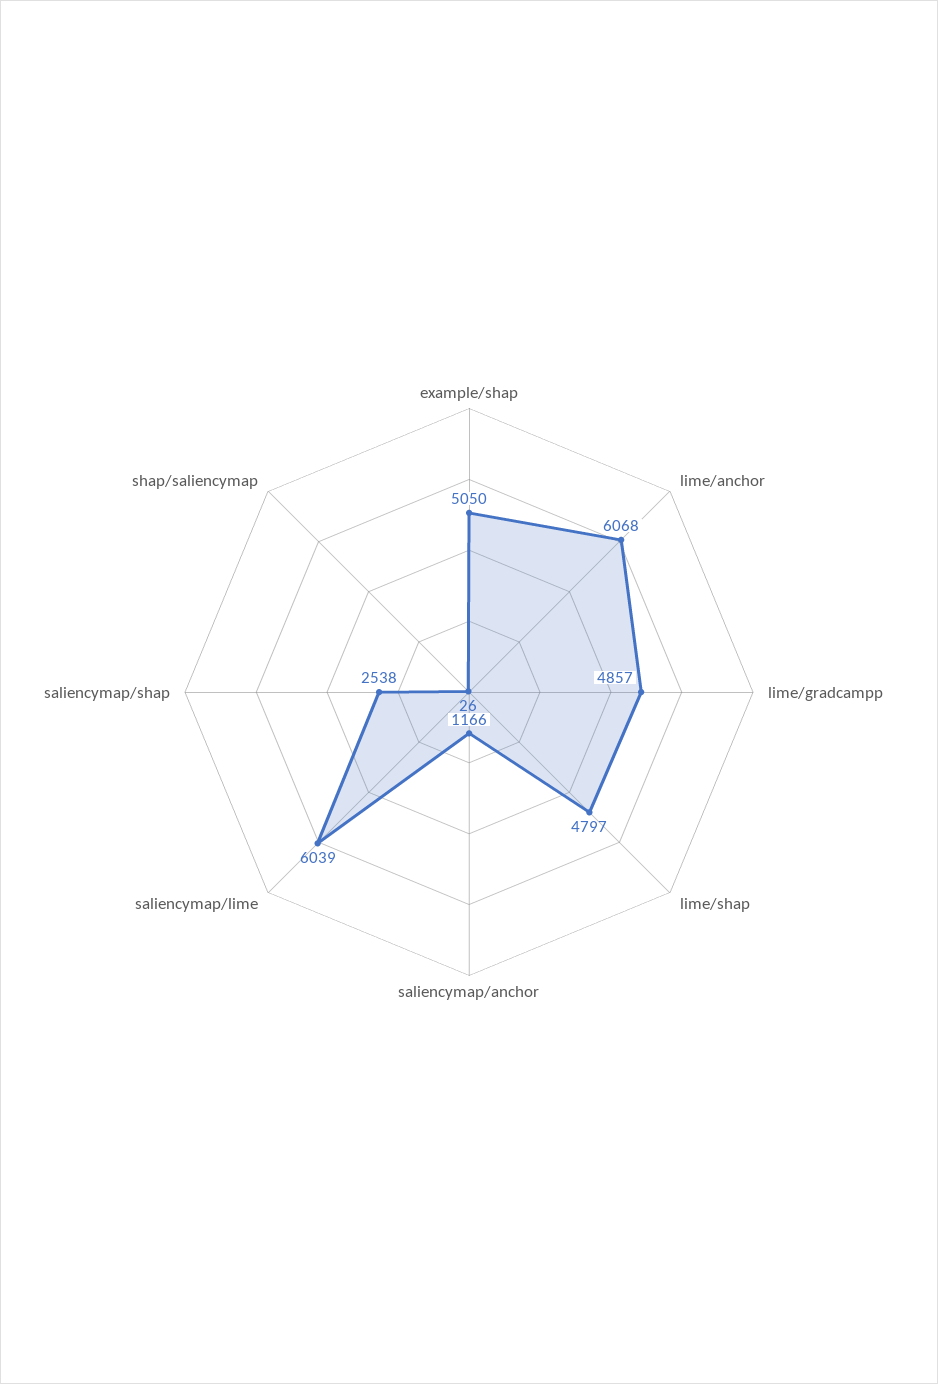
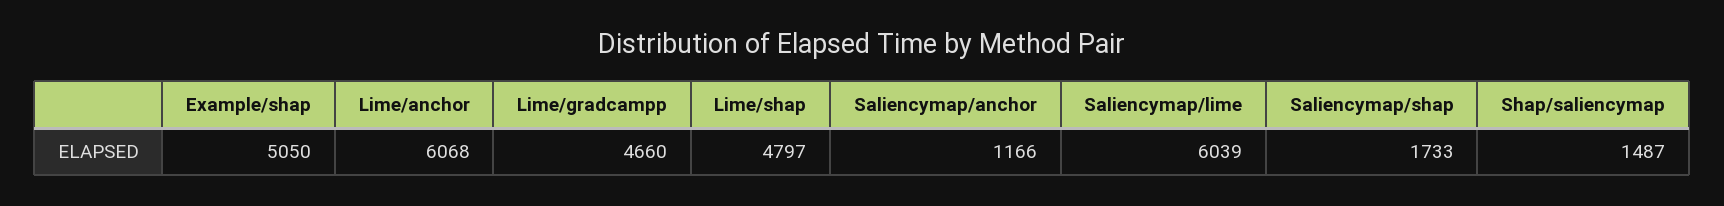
lime/gradcampp: 4857 -> 4660
saliencymap/shap: 2538 -> 1733
shap/saliencymap: 26 -> 1487

